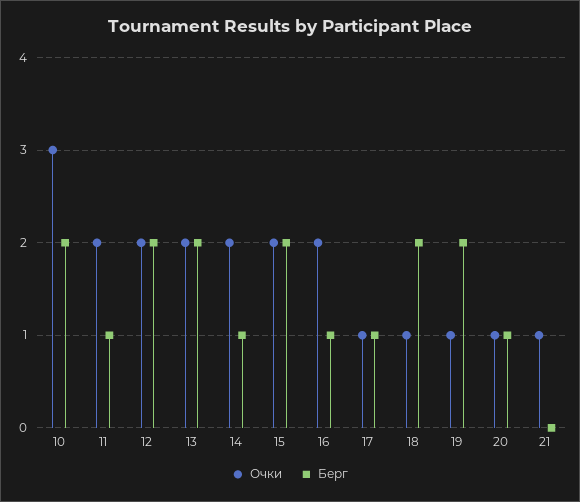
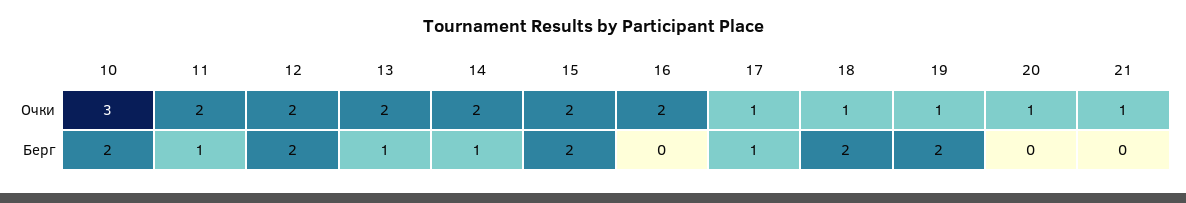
Берг, 13: 2 -> 1
Берг, 16: 1 -> 0
Берг, 20: 1 -> 0

